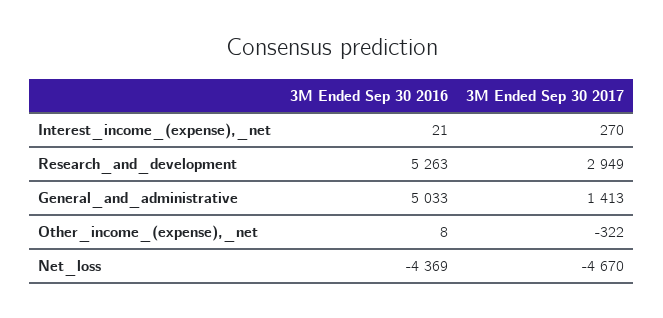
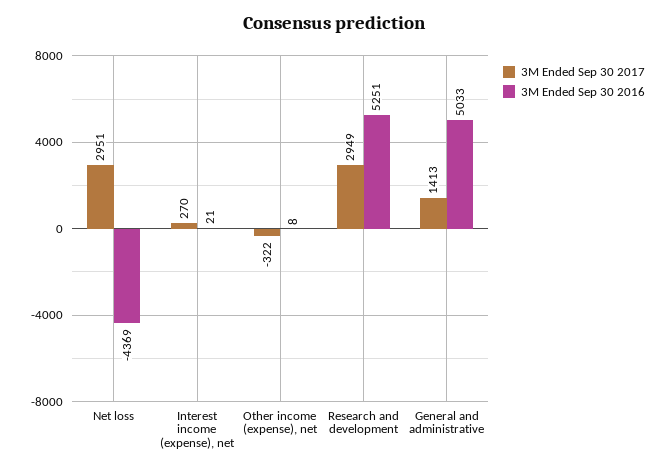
3M Ended Sep 30 2016, Research_and_development: 5263 -> 5251
3M Ended Sep 30 2017, Net_loss: -4670 -> 2951

